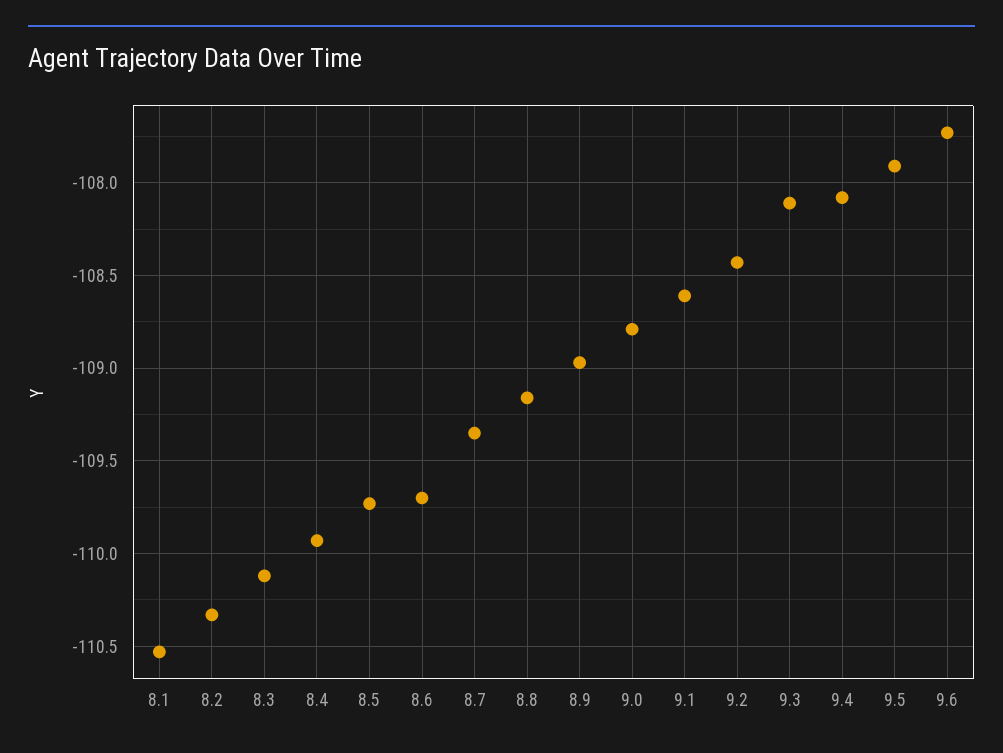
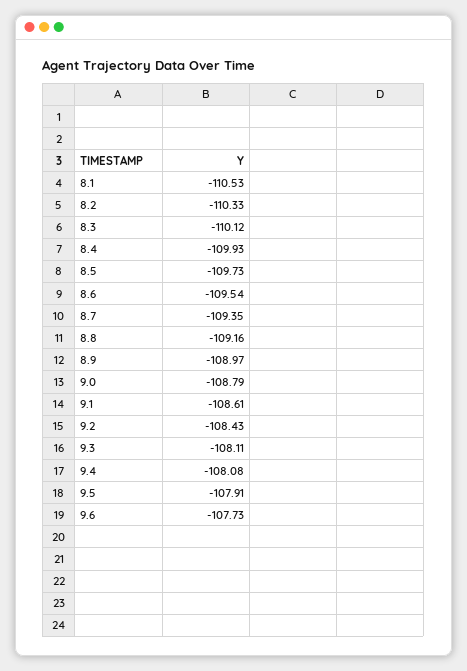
8.6: -109.7 -> -109.54

